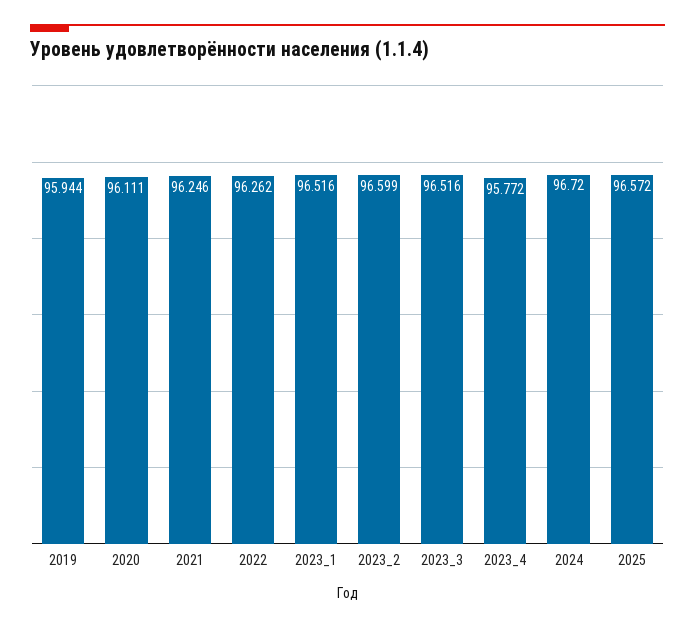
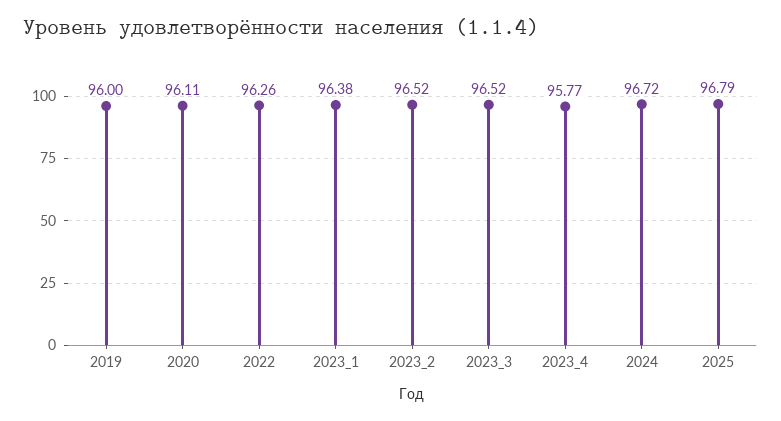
2019: 95.944 -> 96
2021: 96.246 -> none
2023_1: 96.516 -> 96.38
2023_2: 96.599 -> 96.52
2025: 96.572 -> 96.79

